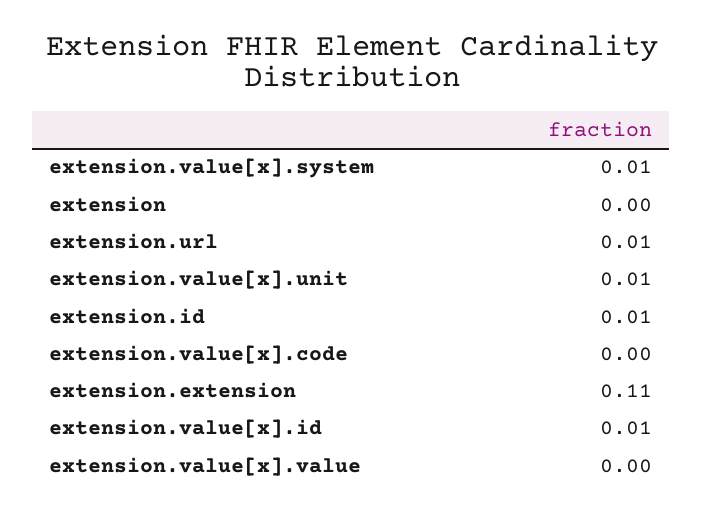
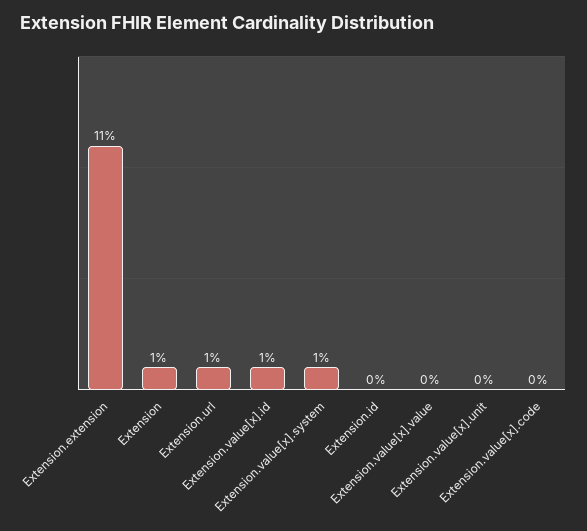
extension: 0 -> 0.01
extension.value[x].unit: 0.01 -> 0
extension.id: 0.01 -> 0

